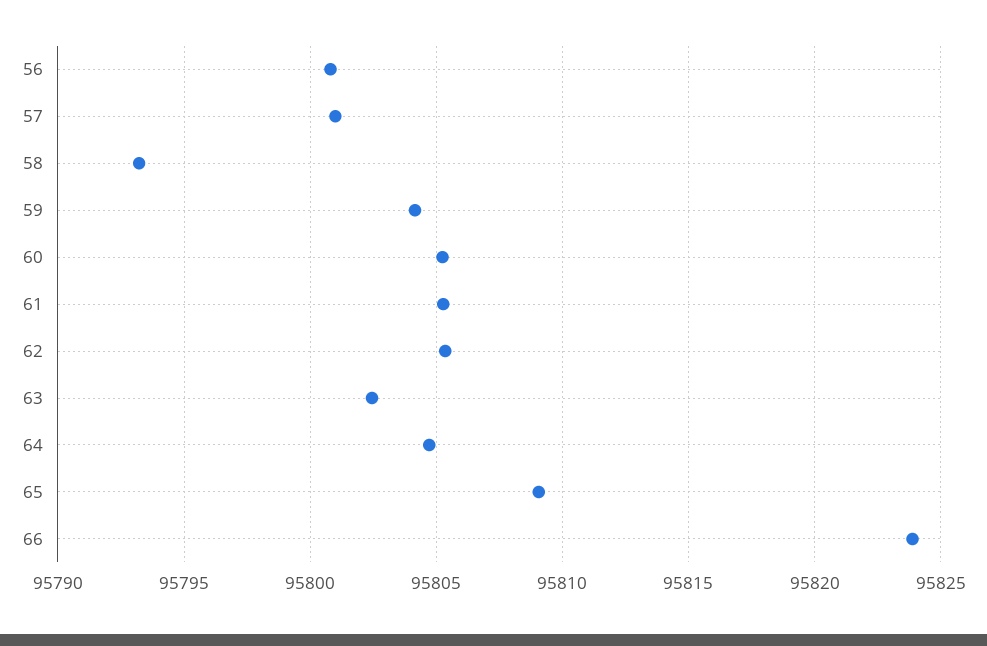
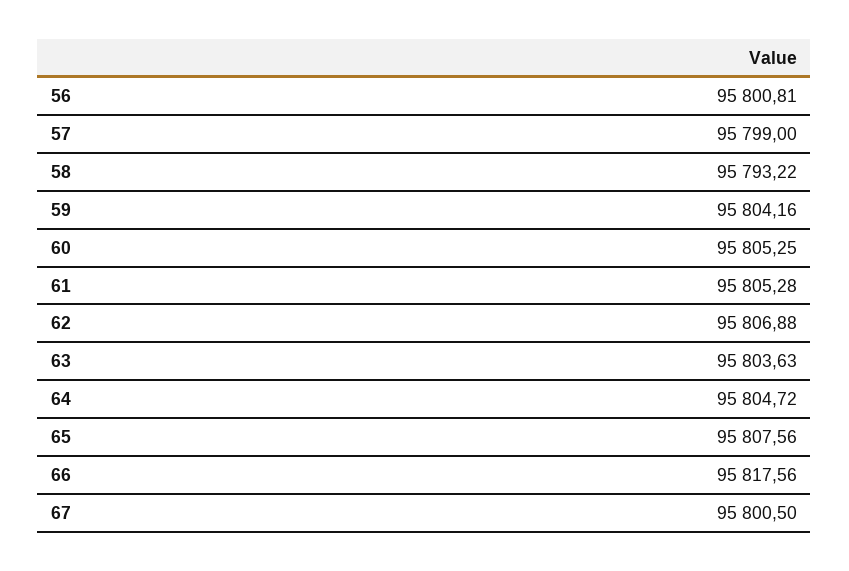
57: 95801 -> 95799
62: 95805.5 -> 95806.88
63: 95802.5 -> 95803.63
65: 95809 -> 95807.56
66: 95824 -> 95817.56
67: none -> 95800.5

